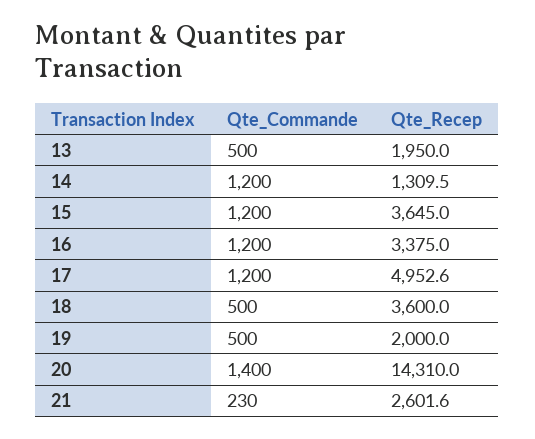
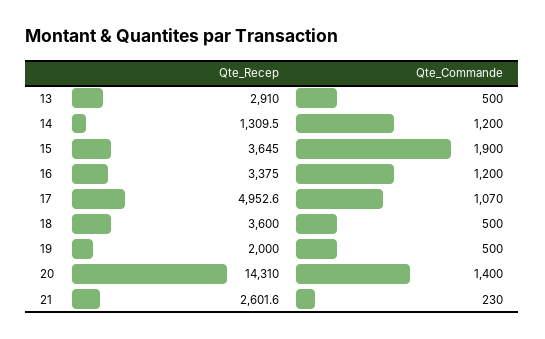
Qte_Recep, 13: 1950 -> 2910
Qte_Commande, 15: 1200 -> 1900
Qte_Commande, 17: 1200 -> 1070

